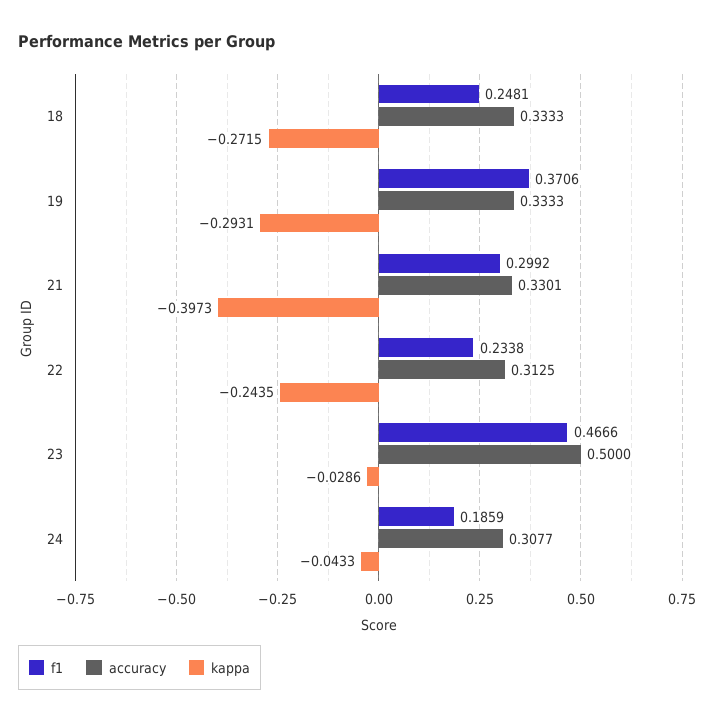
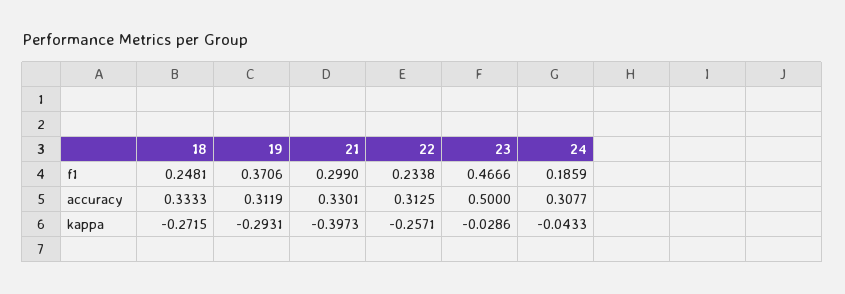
accuracy, 19: 0.3333 -> 0.3119
f1, 21: 0.2992 -> 0.299
kappa, 22: -0.2435 -> -0.2571

